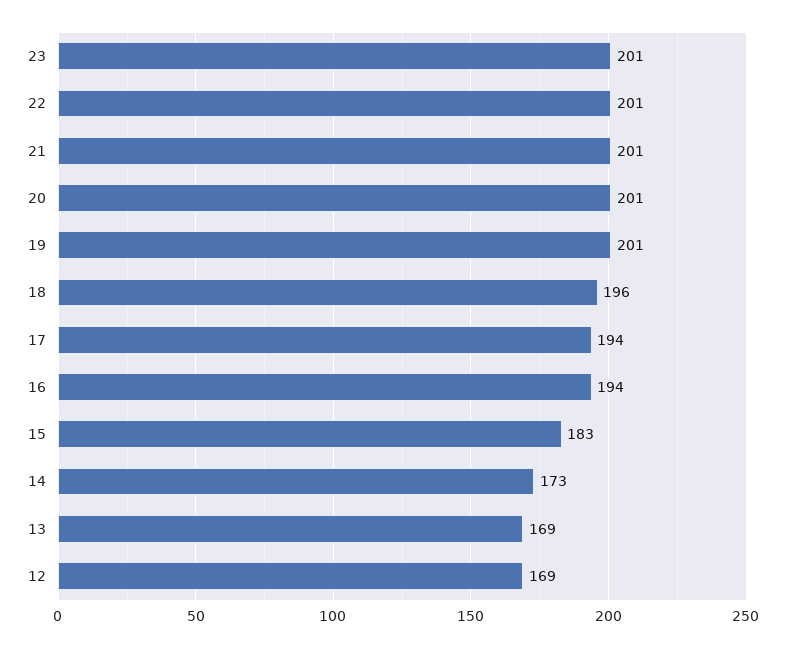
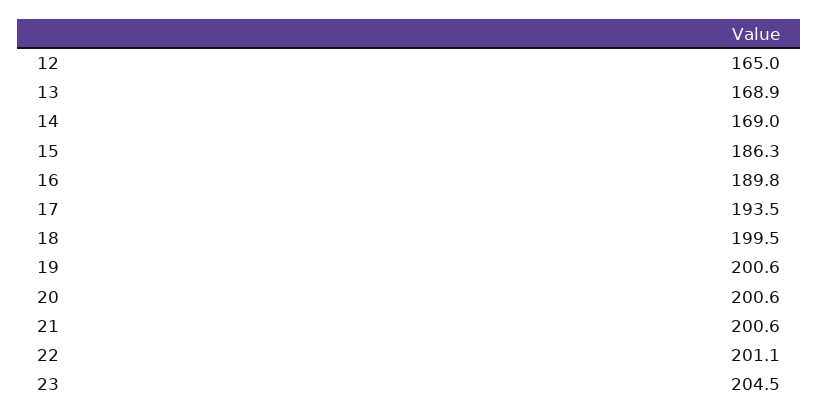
23: 201 -> 204.5
18: 196 -> 199.5
16: 194 -> 189.8
15: 183 -> 186.3
14: 173 -> 169
12: 169 -> 165

